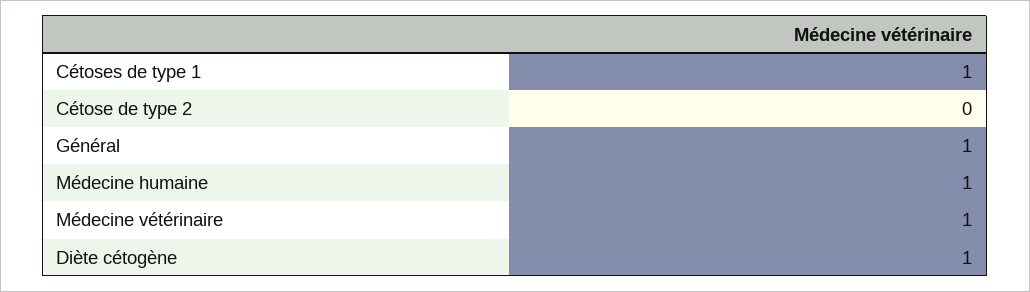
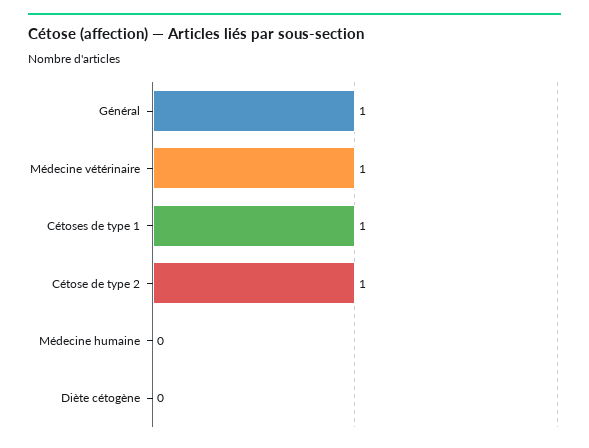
Cétose de type 2: 0 -> 1
Médecine humaine: 1 -> 0
Diète cétogène: 1 -> 0

